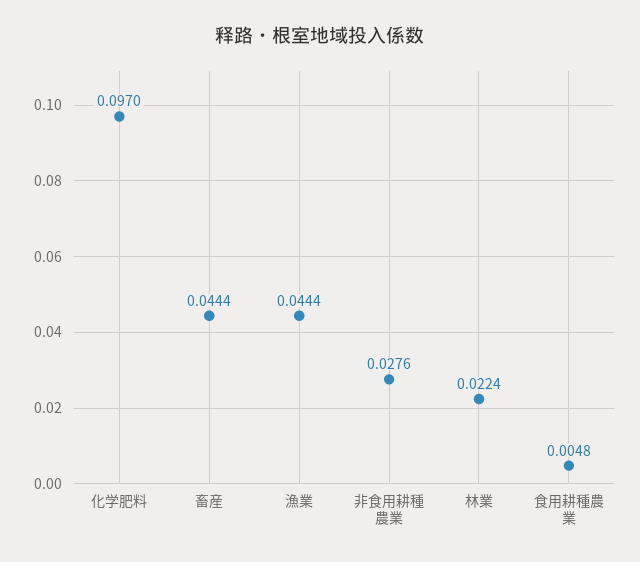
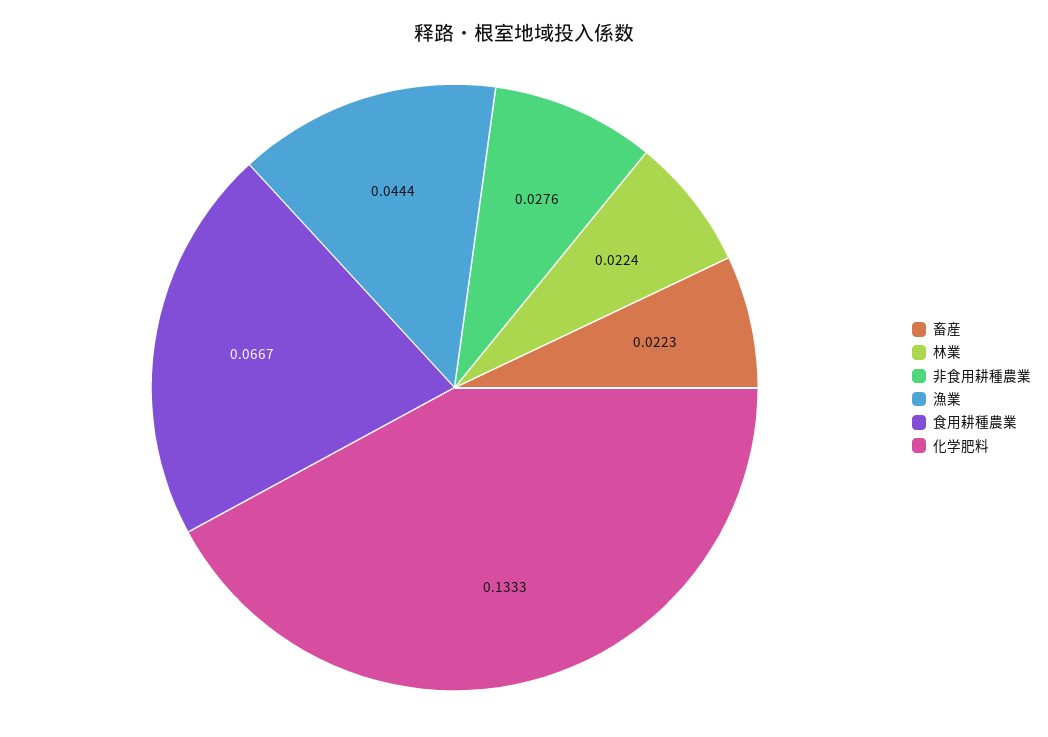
化学肥料: 0.097 -> 0.1333
畜産: 0.0444 -> 0.0223
食用耕種農業: 0.0048 -> 0.0667

